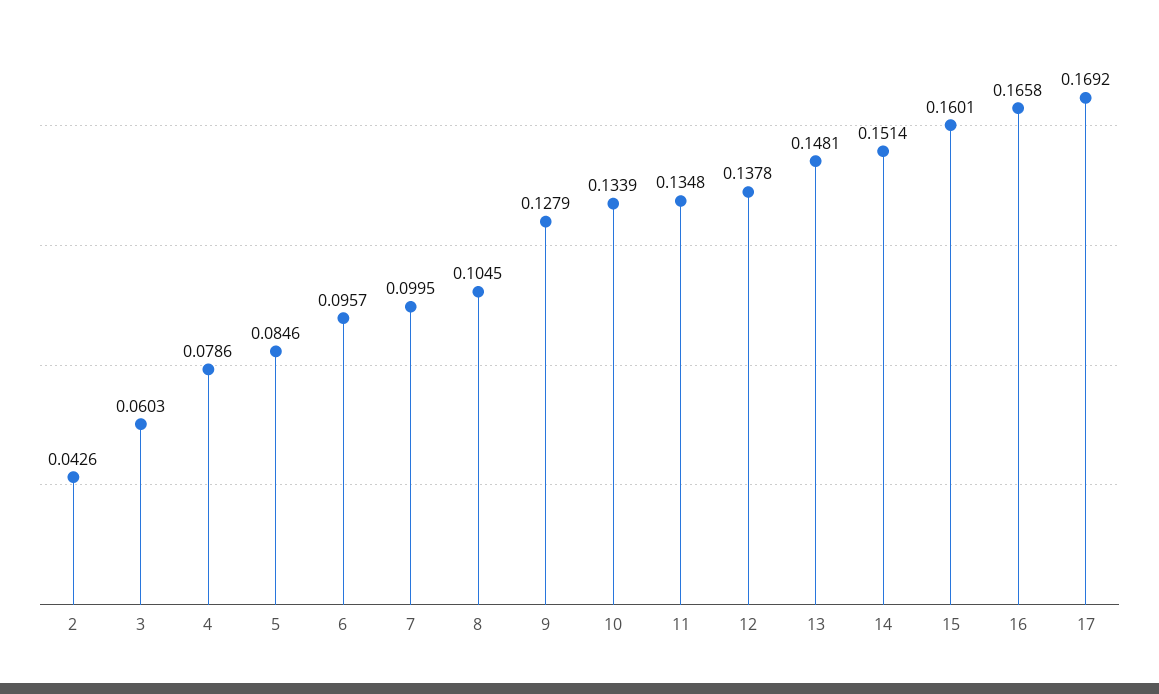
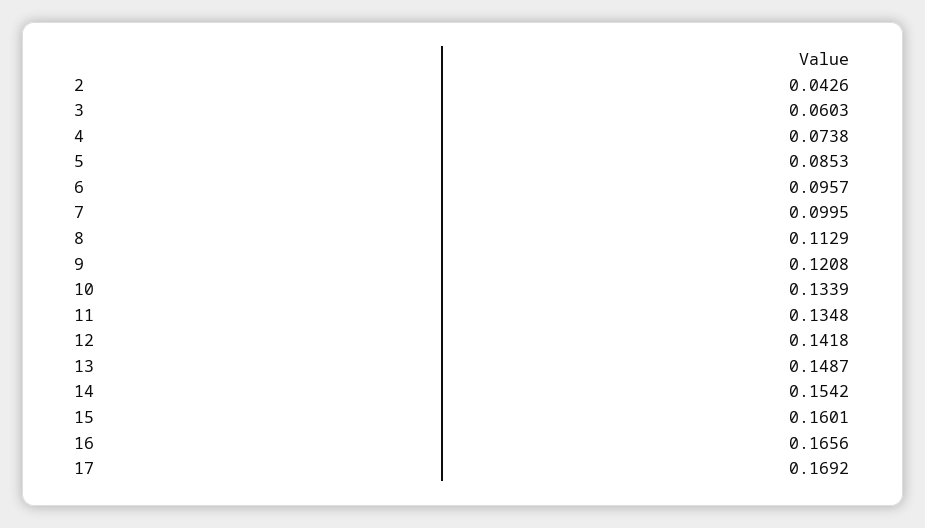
4: 0.0786 -> 0.0738
5: 0.0846 -> 0.0853
8: 0.1045 -> 0.1129
9: 0.1279 -> 0.1208
12: 0.1378 -> 0.1418
13: 0.1481 -> 0.1487
14: 0.1514 -> 0.1542
16: 0.1658 -> 0.1656

